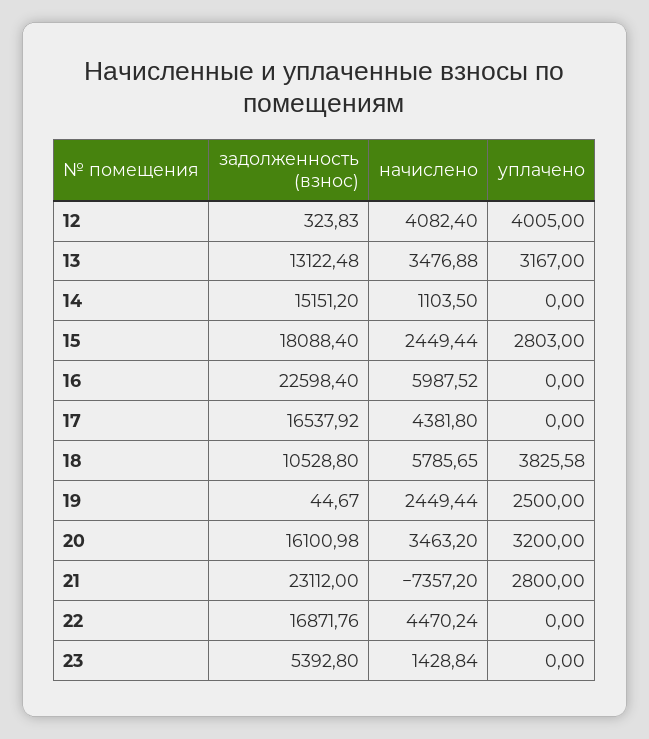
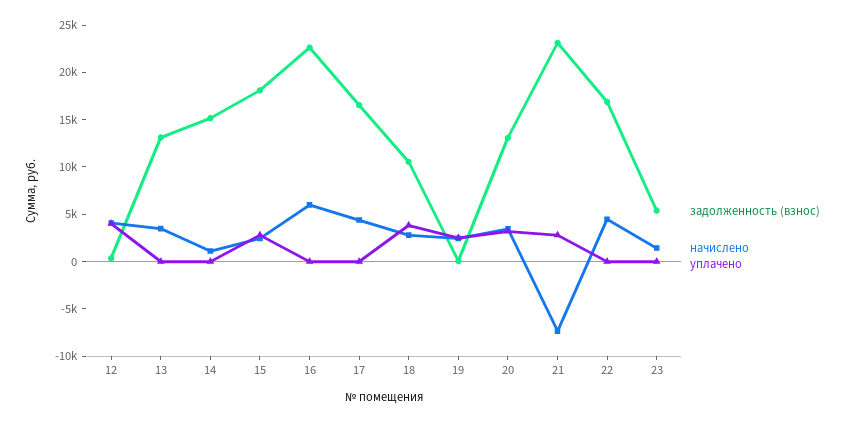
уплачено, 13: 3167 -> 0
начислено, 18: 5785.65 -> 3000
задолженность (взнос), 20: 16100.98 -> 13000

